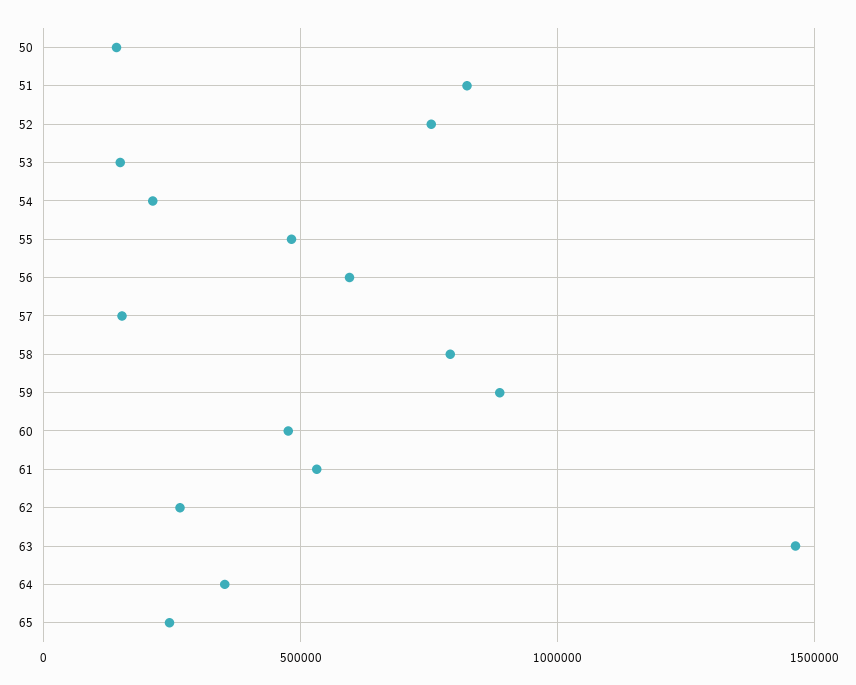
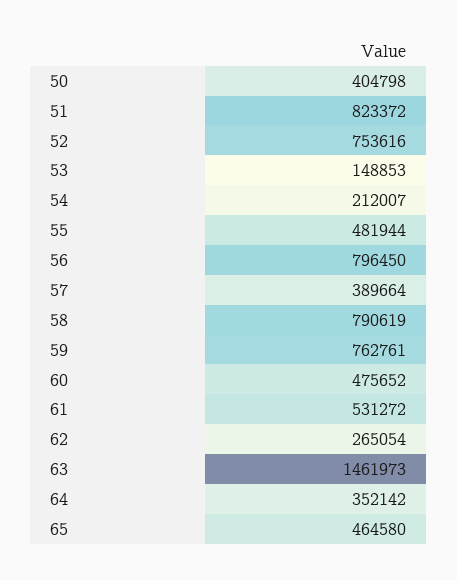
50: 150000 -> 404798
56: 600000 -> 796450
57: 150000 -> 389664
59: 900000 -> 762761
65: 250000 -> 464580

